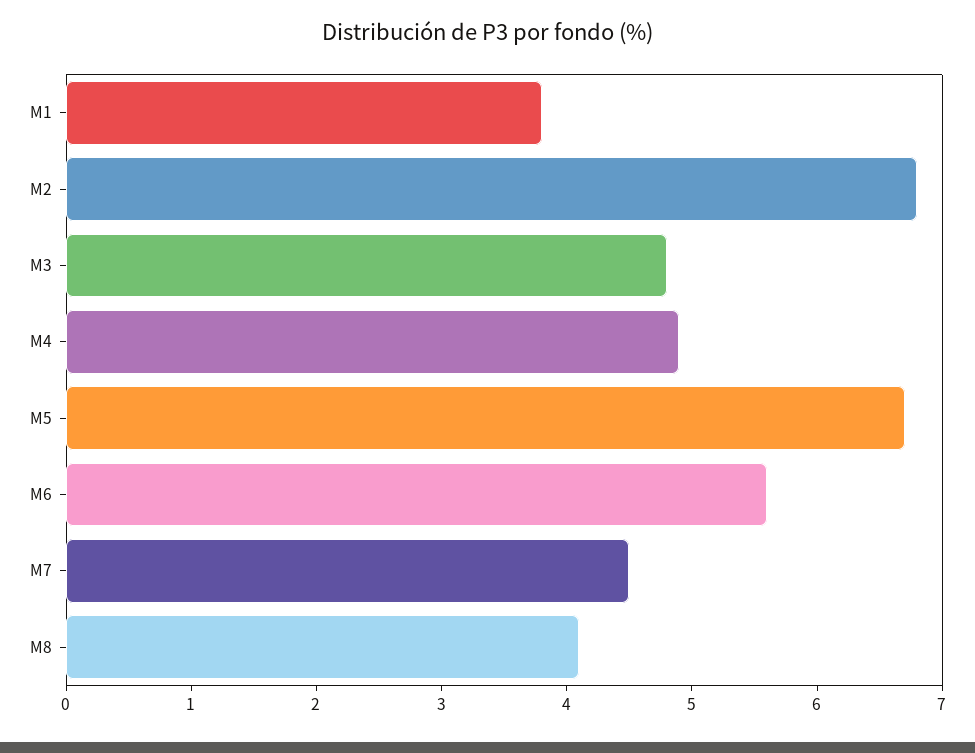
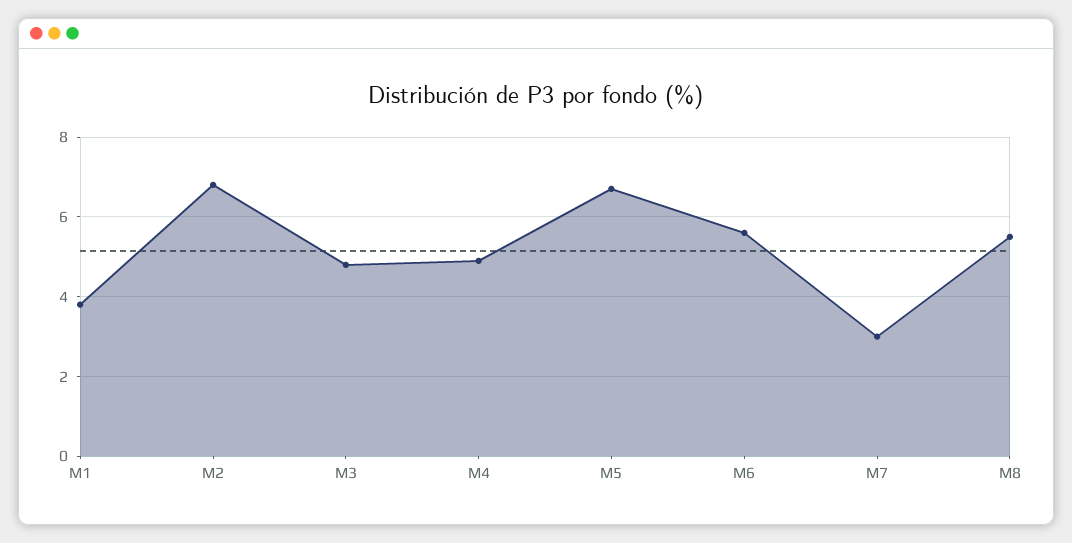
M7: 4.5 -> 3
M8: 4.1 -> 5.5

